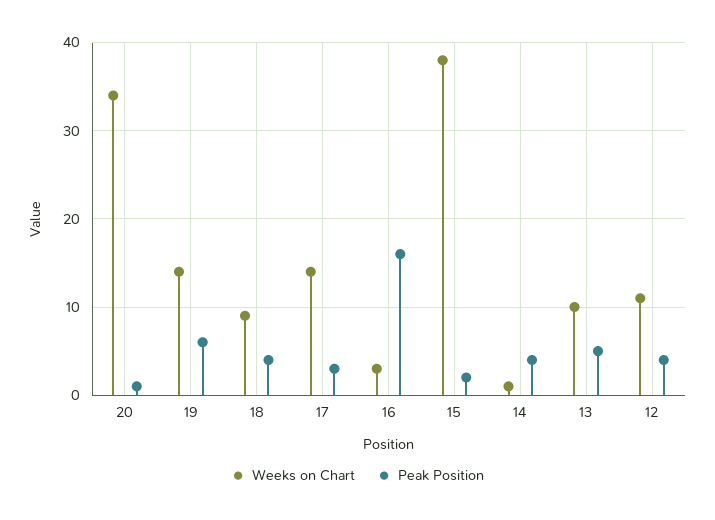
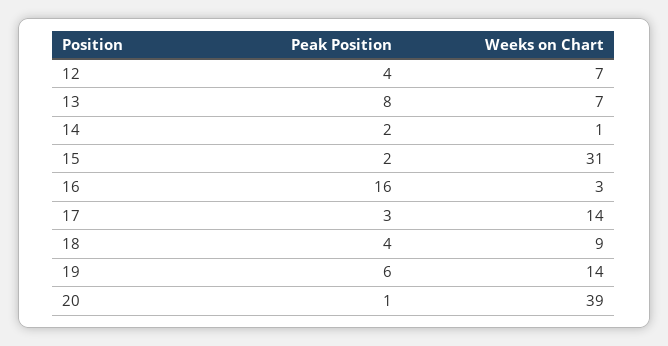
Weeks on Chart, 20: 34 -> 39
Weeks on Chart, 15: 38 -> 31
Peak Position, 14: 4 -> 2
Weeks on Chart, 13: 10 -> 7
Peak Position, 13: 5 -> 8
Weeks on Chart, 12: 11 -> 7

